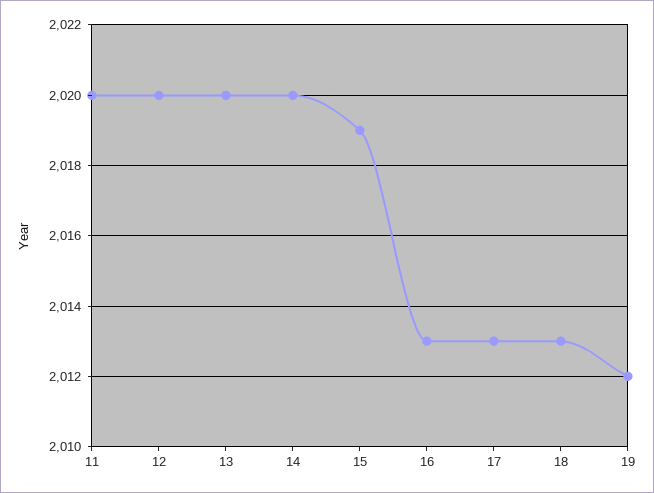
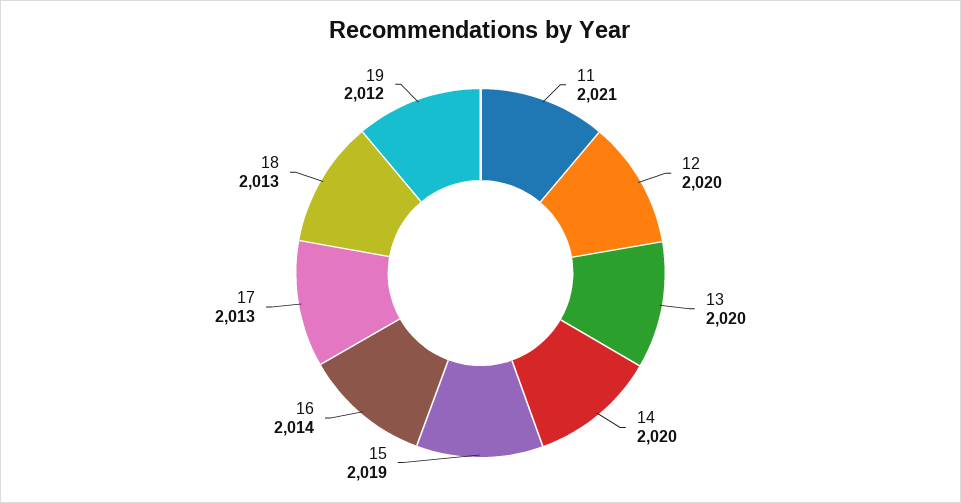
11: 2020 -> 2021
16: 2013 -> 2014

